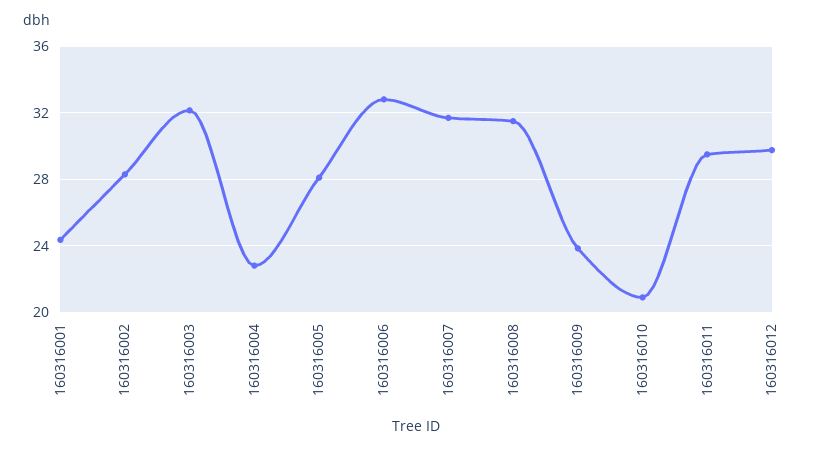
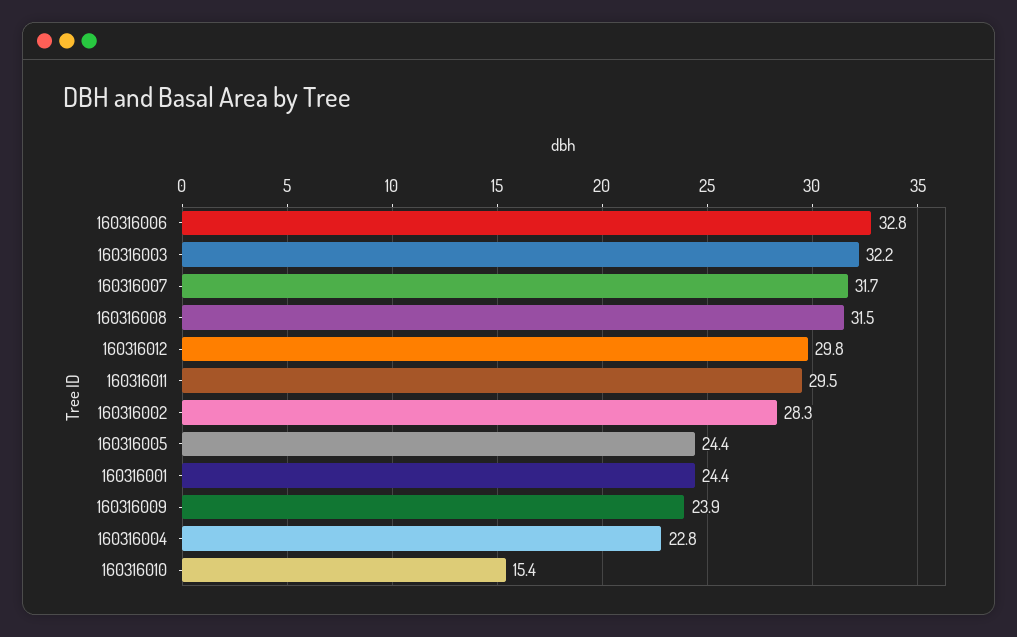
160316005: 28 -> 24.4
160316010: 21 -> 15.4

